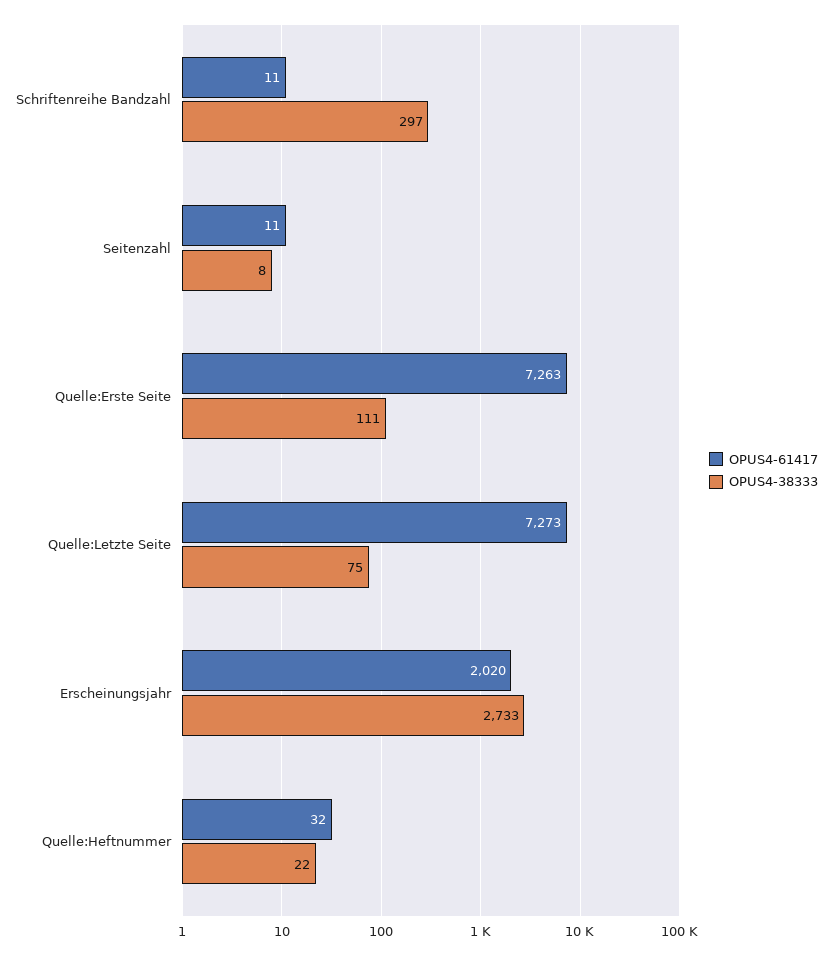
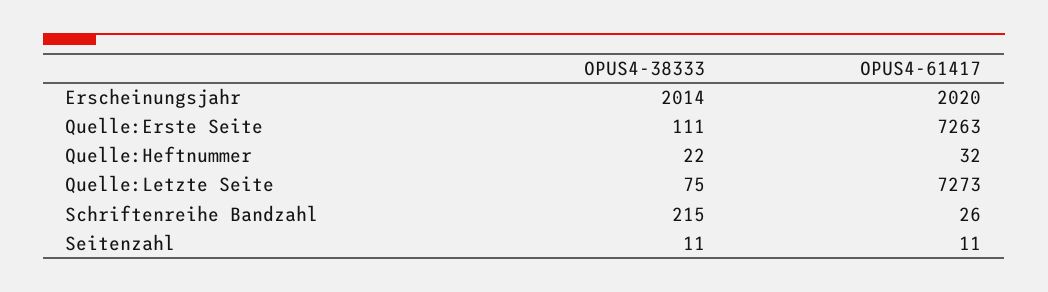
OPUS4-61417, Schriftenreihe Bandzahl: 11 -> 26
OPUS4-38333, Schriftenreihe Bandzahl: 297 -> 215
OPUS4-38333, Seitenzahl: 8 -> 11
OPUS4-38333, Erscheinungsjahr: 2733 -> 2014

